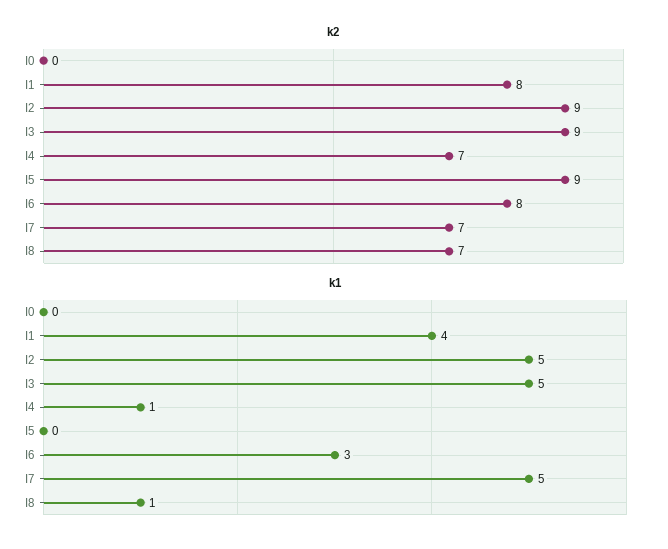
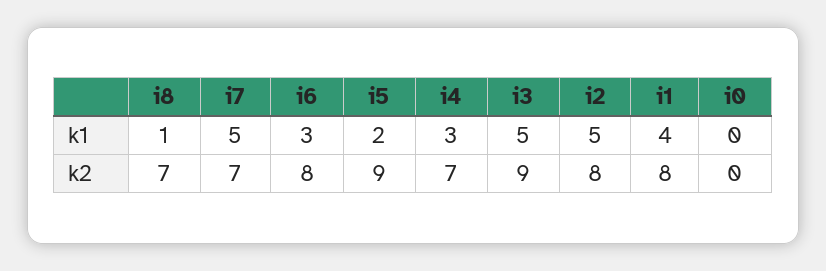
k2, I2: 9 -> 8
k1, I4: 1 -> 3
k1, I5: 0 -> 2

